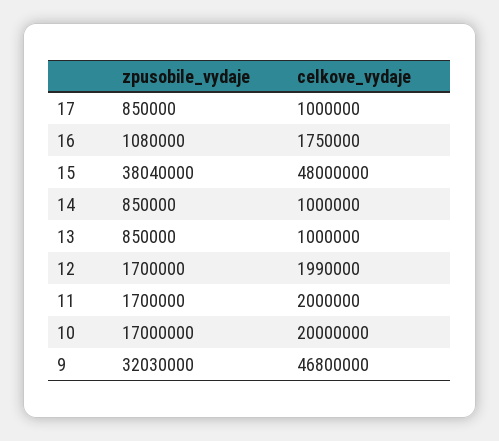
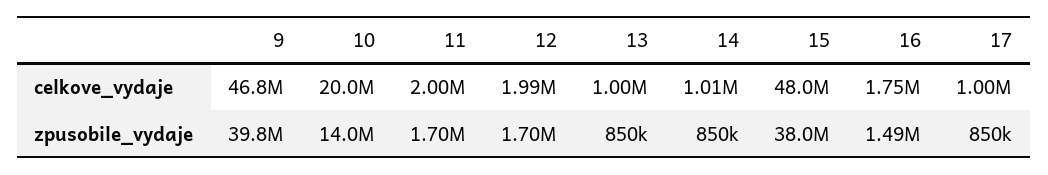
zpusobile_vydaje, 16: 1080000 -> 1490000
celkove_vydaje, 14: 1000000 -> 1010000
zpusobile_vydaje, 10: 17000000 -> 14000000
zpusobile_vydaje, 9: 32030000 -> 39800000

